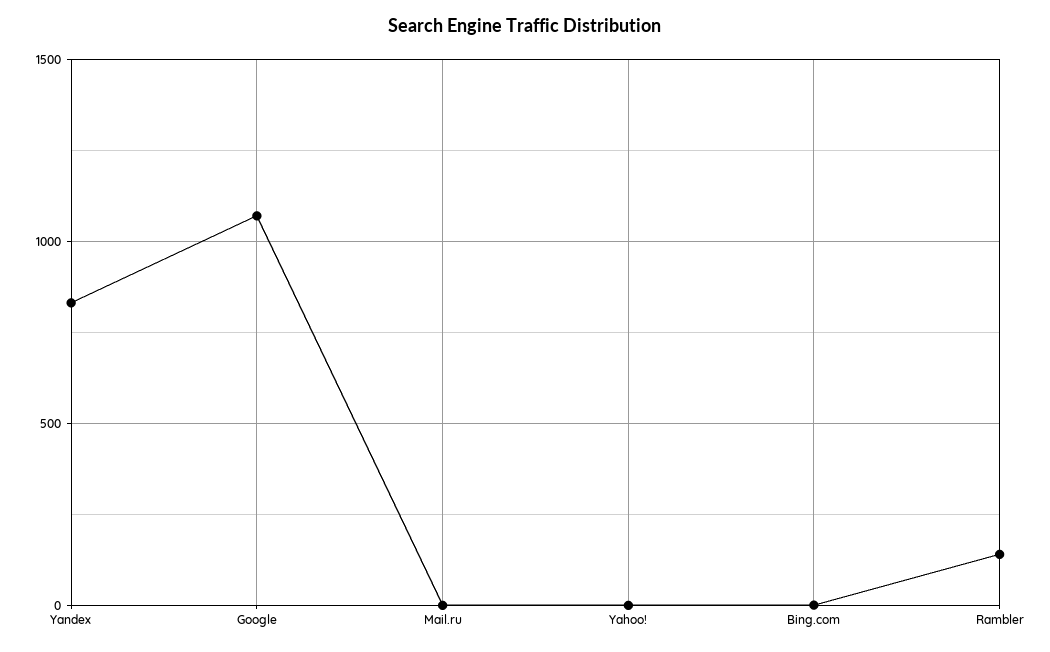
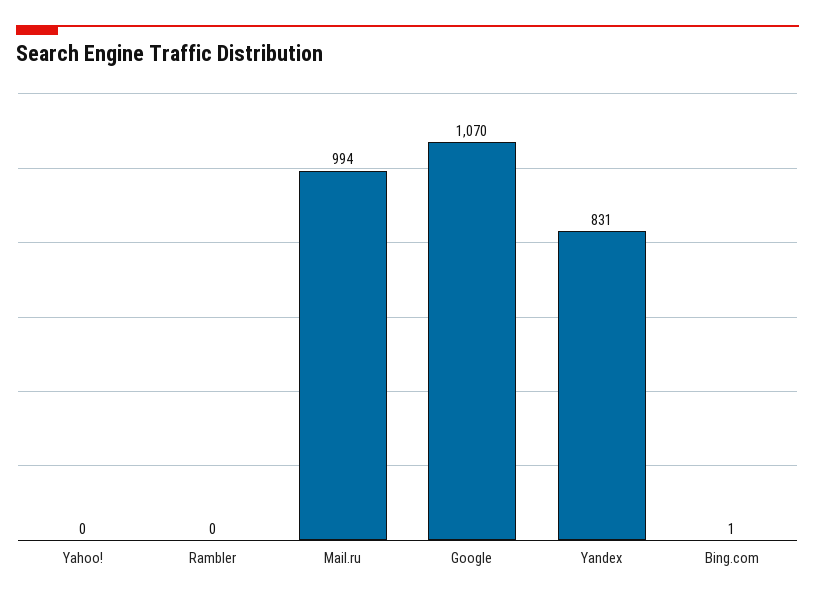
Mail.ru: 0 -> 994
Rambler: 150 -> 0

